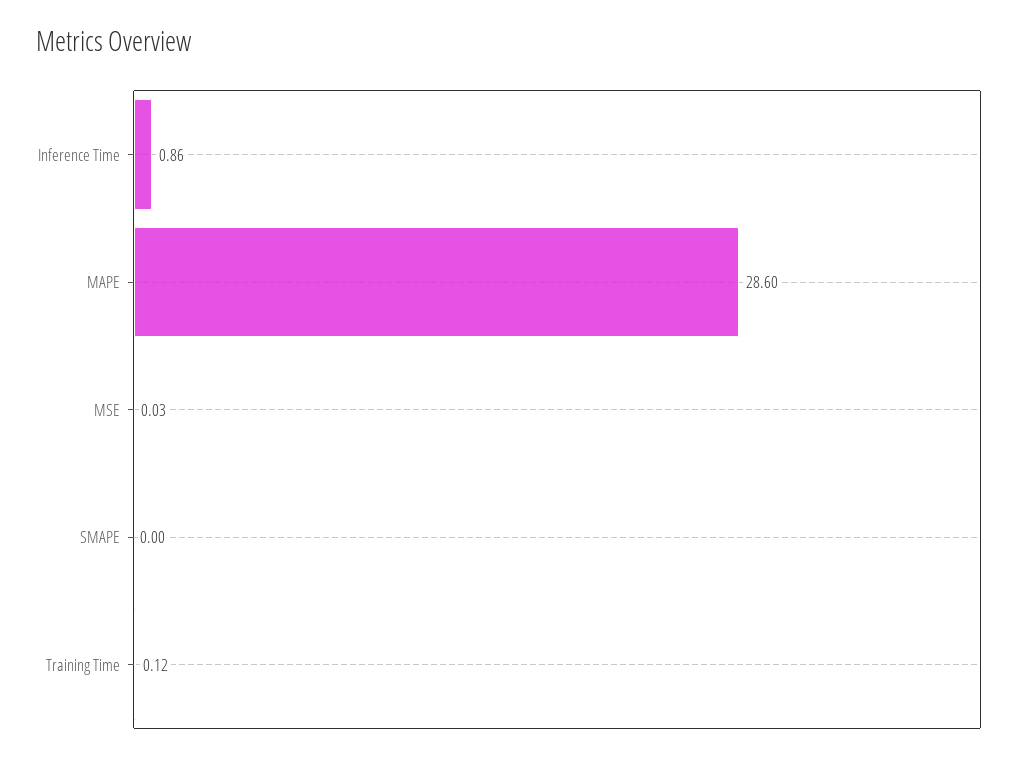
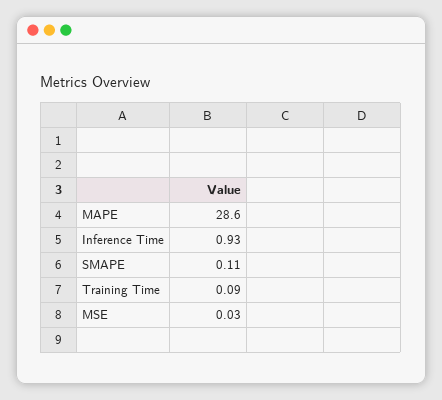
Inference Time: 0.86 -> 0.93
SMAPE: 0 -> 0.11
Training Time: 0.12 -> 0.09

